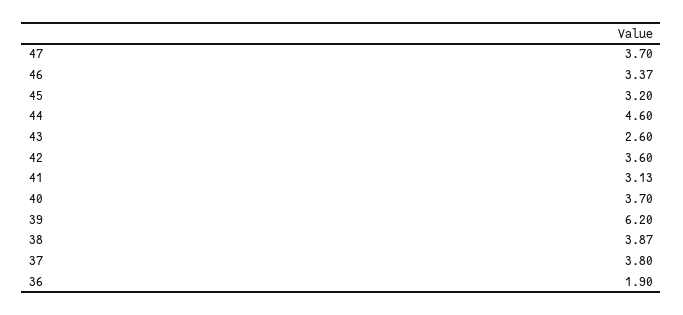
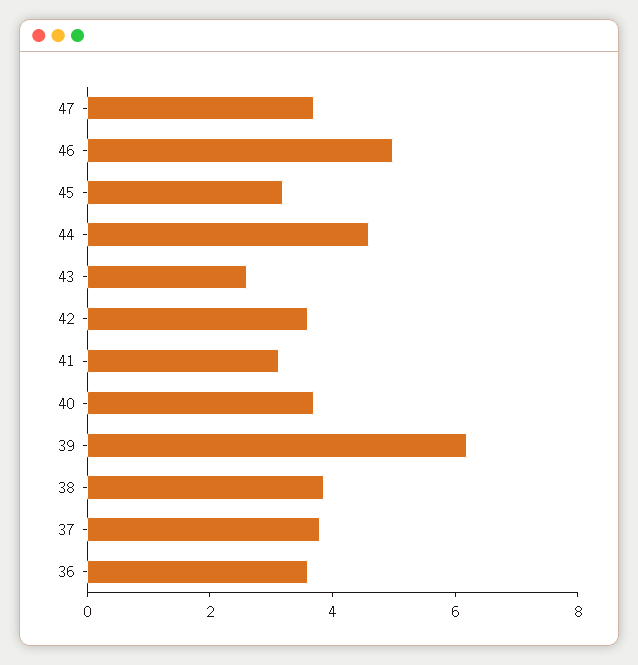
46: 3.37 -> 5
36: 1.9 -> 3.5

